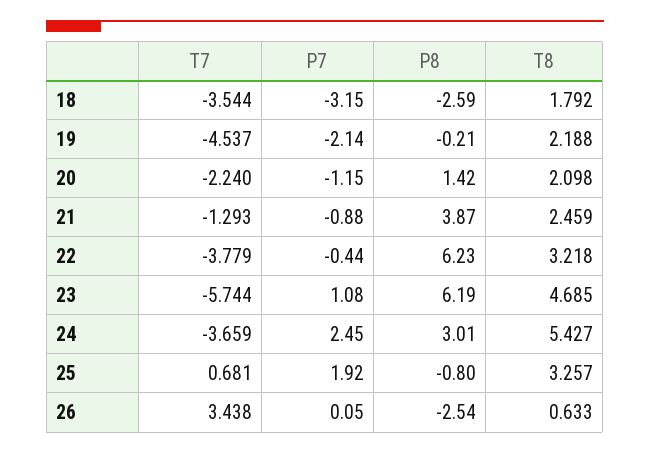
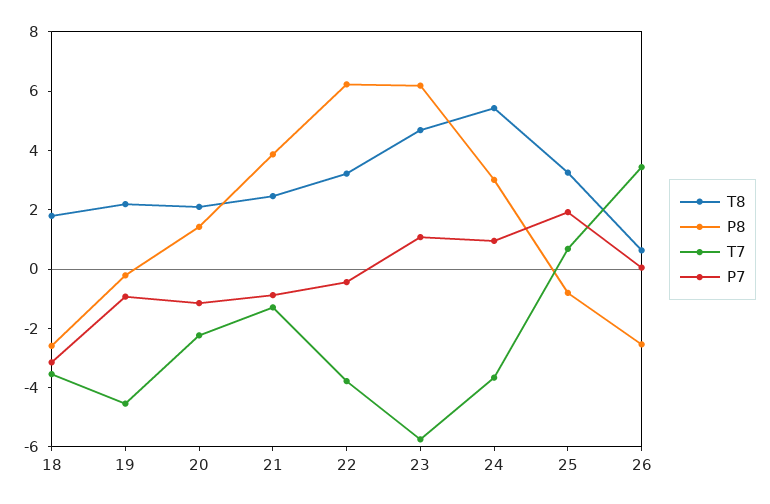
P7, 19: -2.14 -> -1
P7, 24: 2.45 -> 1

